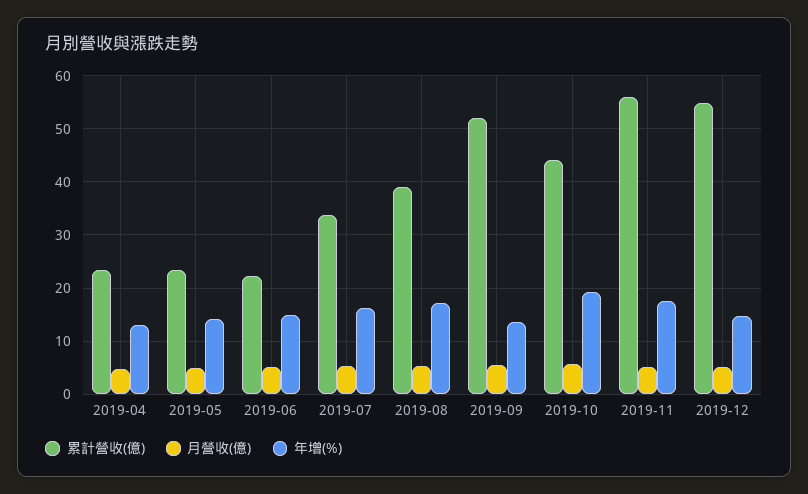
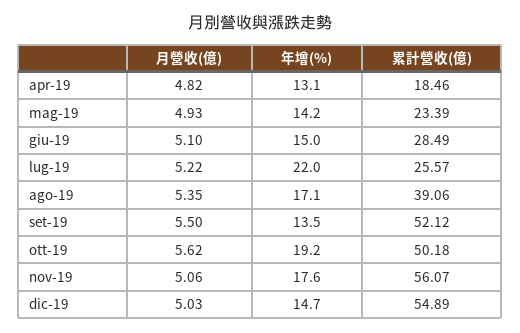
累計營收(億), 2019-04: 24 -> 18.46
累計營收(億), 2019-06: 22 -> 28.49
累計營收(億), 2019-07: 34 -> 25.57
年增(%), 2019-07: 16 -> 22
累計營收(億), 2019-10: 44 -> 50.18

